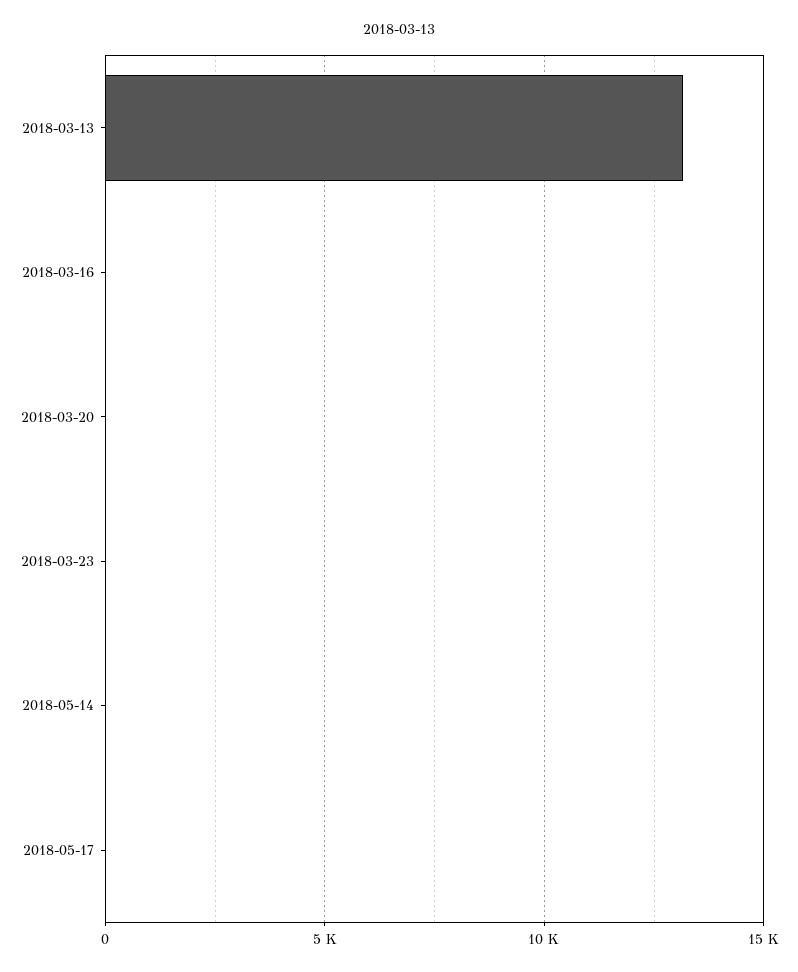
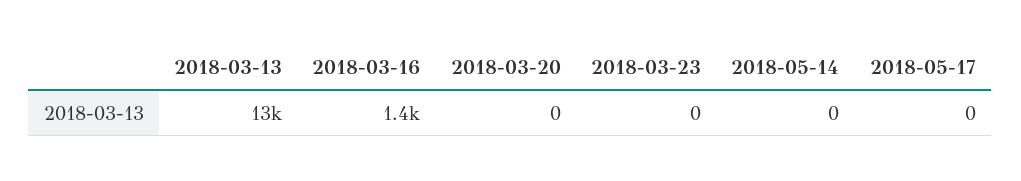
2018-03-16: 0 -> 1400

